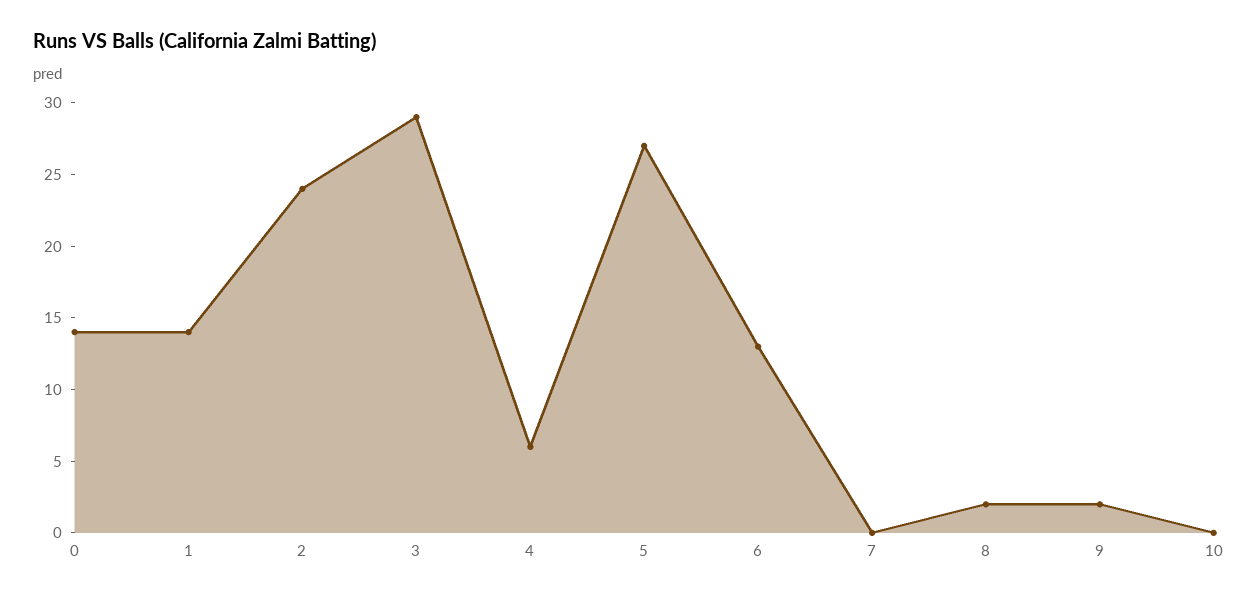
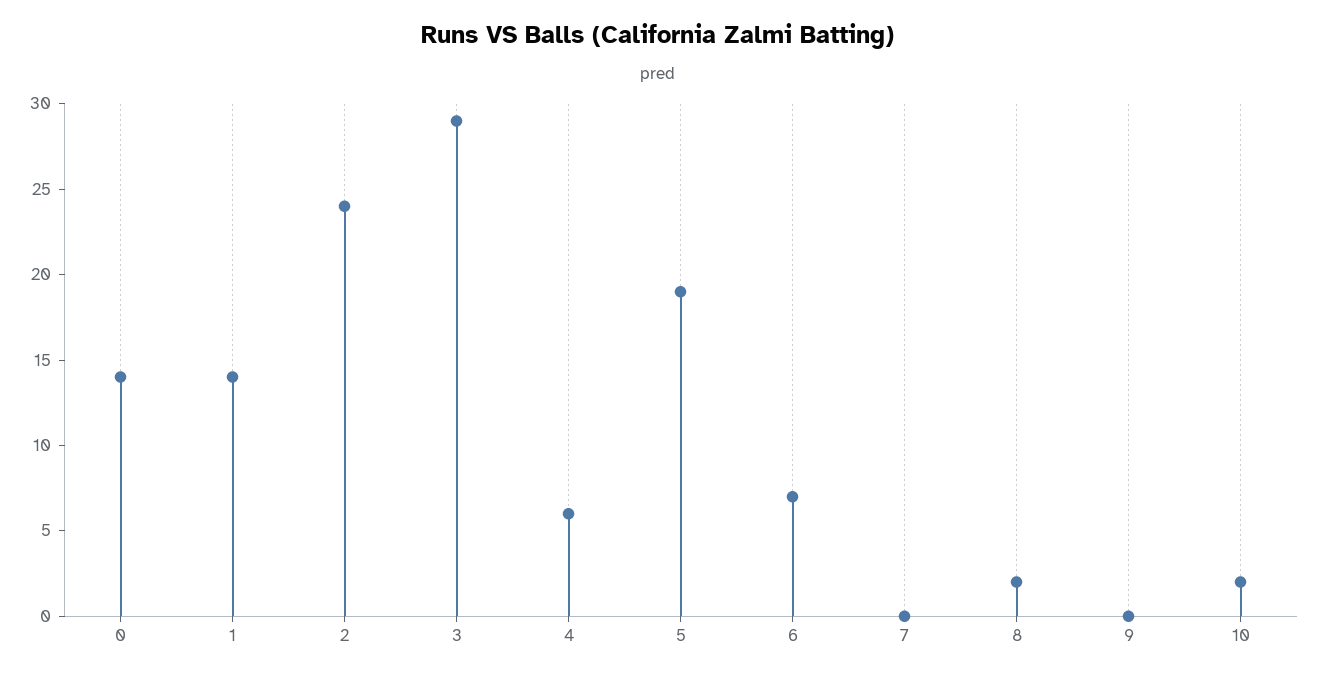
5: 27 -> 19
6: 13 -> 7
9: 2 -> 0
10: 0 -> 2

